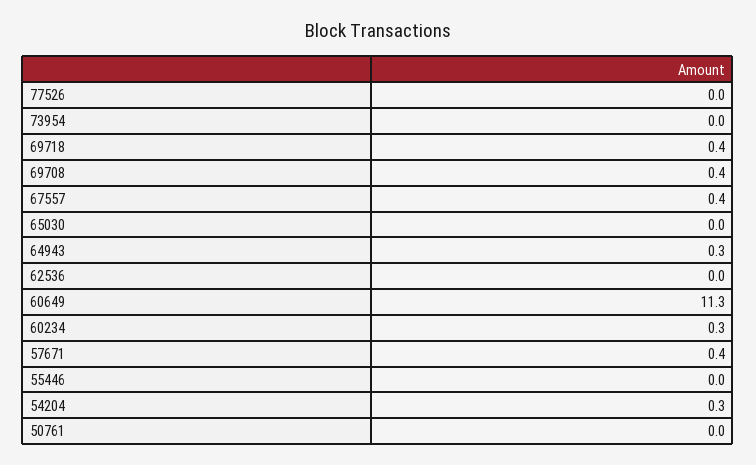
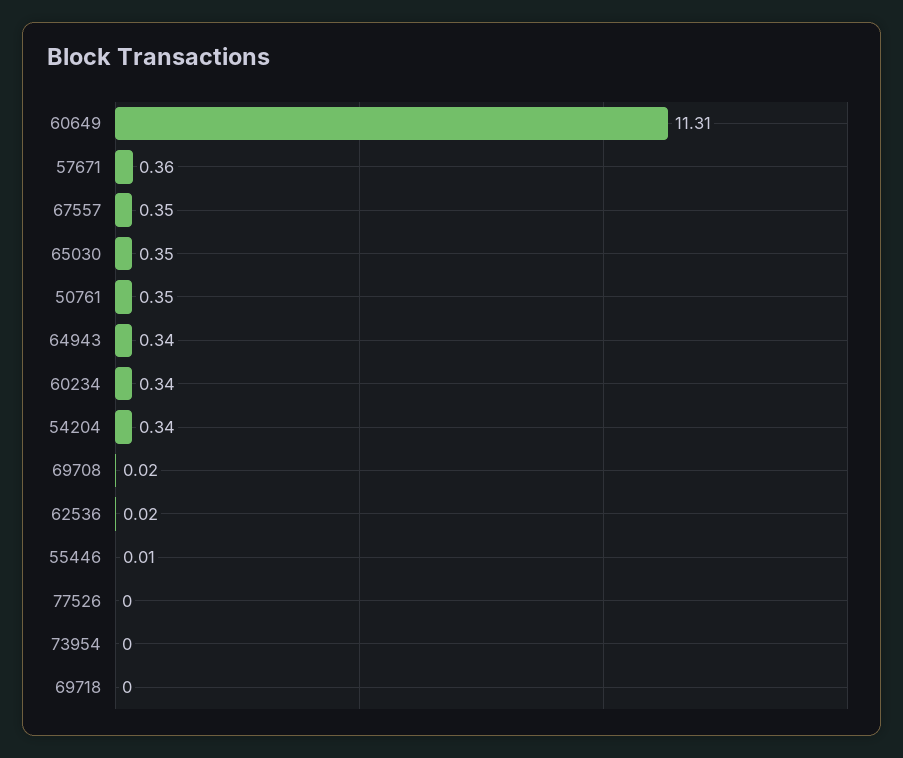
69718: 0.4 -> 0
69708: 0.4 -> 0.02
65030: 0 -> 0.35
50761: 0 -> 0.35

